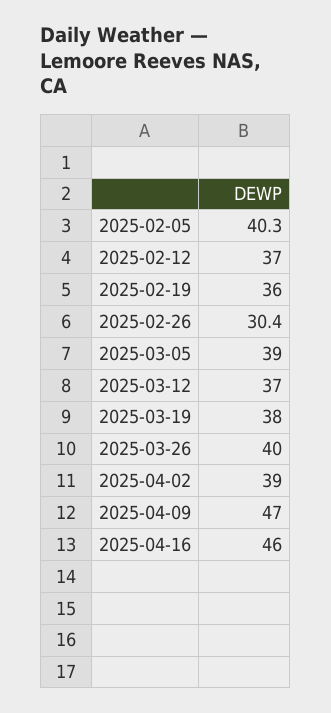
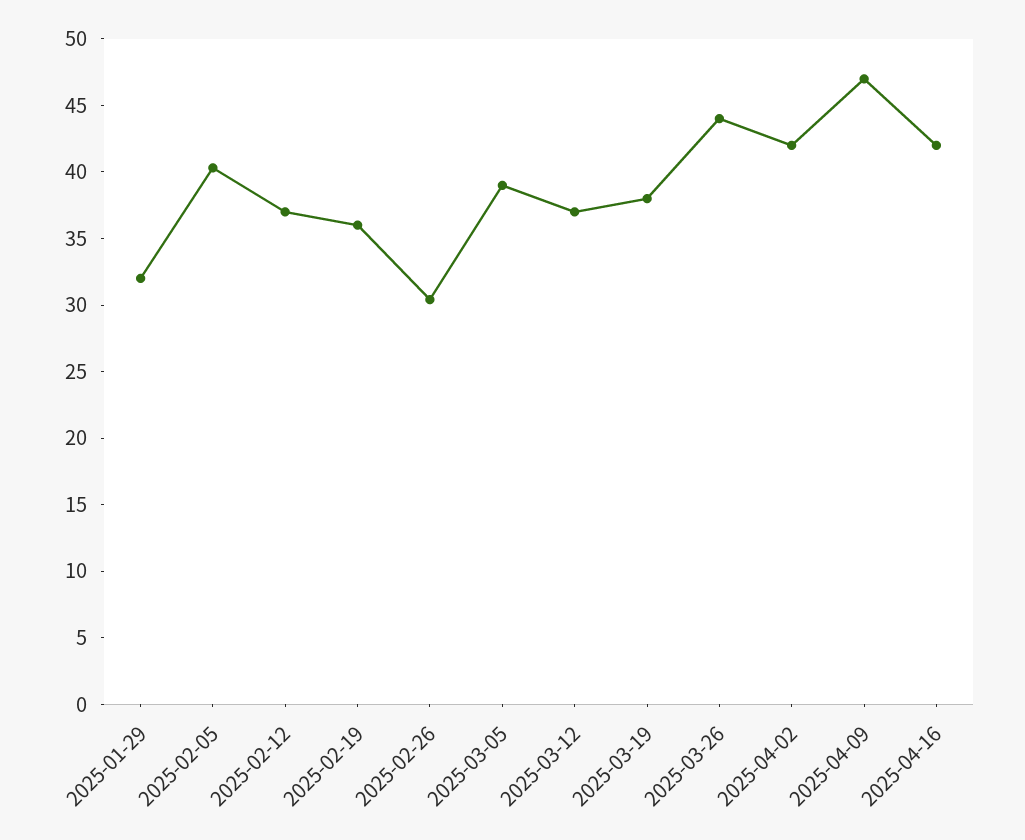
2025-03-26: 40 -> 44
2025-04-02: 39 -> 42
2025-04-16: 46 -> 42
2025-01-29: none -> 32

